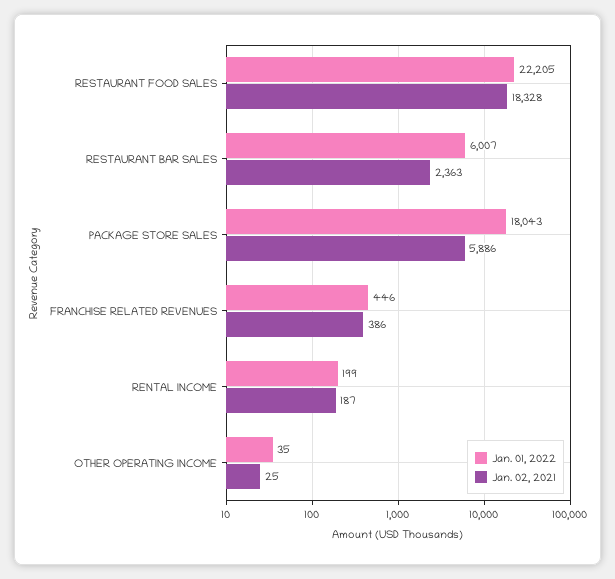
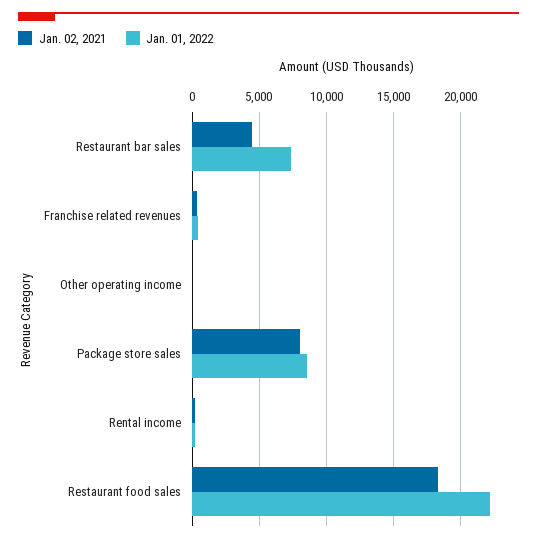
Jan. 01, 2022, RESTAURANT BAR SALES: 6007 -> 7500
Jan. 02, 2021, RESTAURANT BAR SALES: 2363 -> 4500
Jan. 01, 2022, PACKAGE STORE SALES: 18043 -> 8500
Jan. 02, 2021, PACKAGE STORE SALES: 5886 -> 8000

